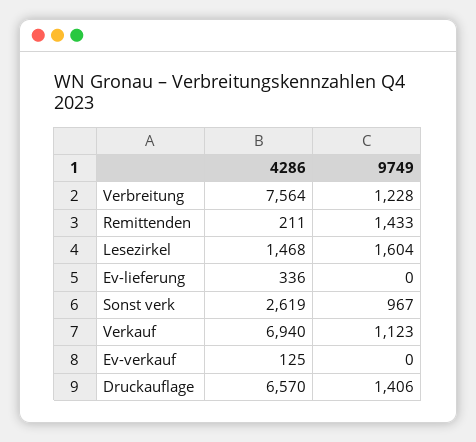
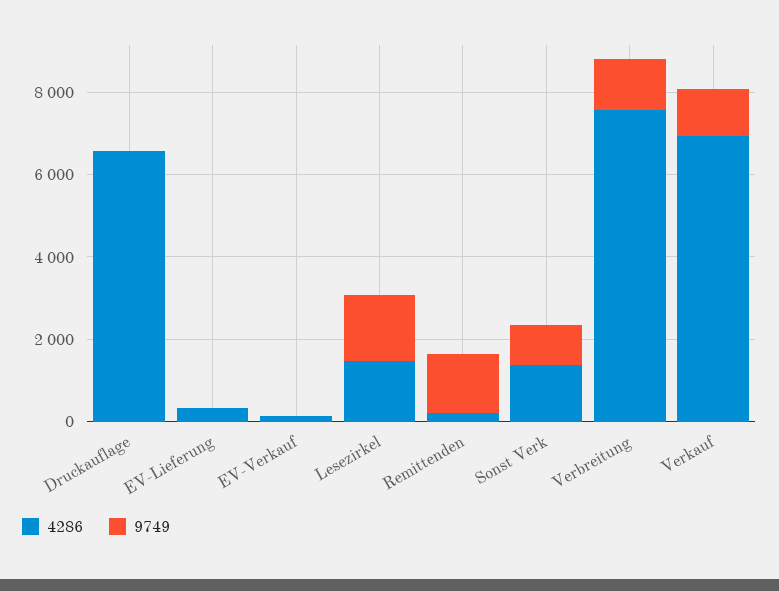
4286, Sonst verk: 2619 -> 1500
9749, Druckauflage: 1406 -> 0

